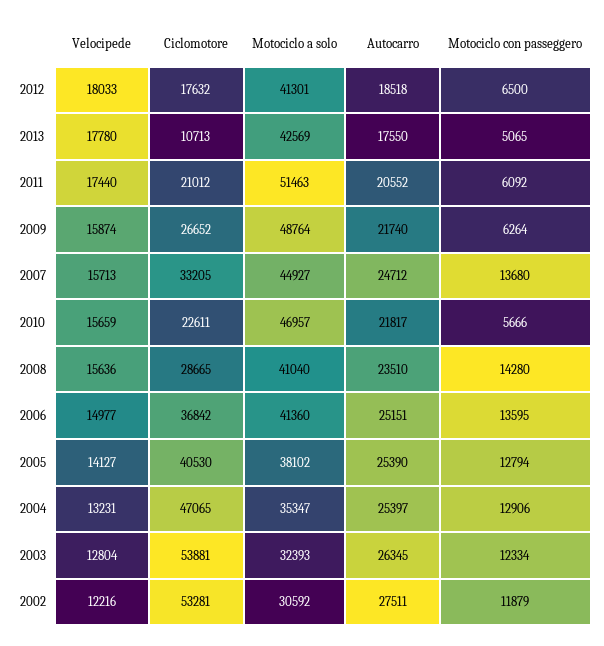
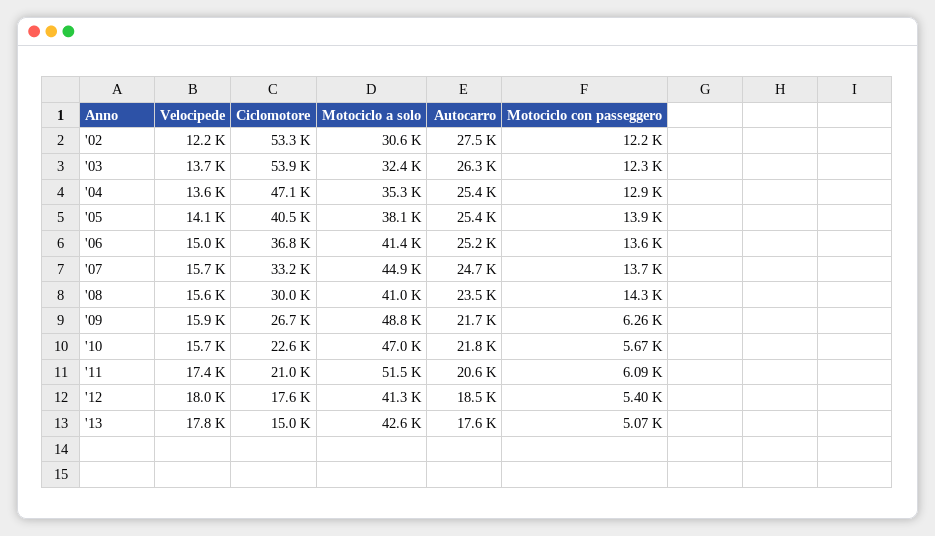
Motociclo con passeggero, 2012: 6500 -> 5400
Ciclomotore, 2013: 10713 -> 15000
Ciclomotore, 2008: 28665 -> 30000
Motociclo con passeggero, 2005: 12794 -> 13900
Velocipede, 2004: 13231 -> 13600
Velocipede, 2003: 12804 -> 13700
Motociclo con passeggero, 2002: 11879 -> 12200

